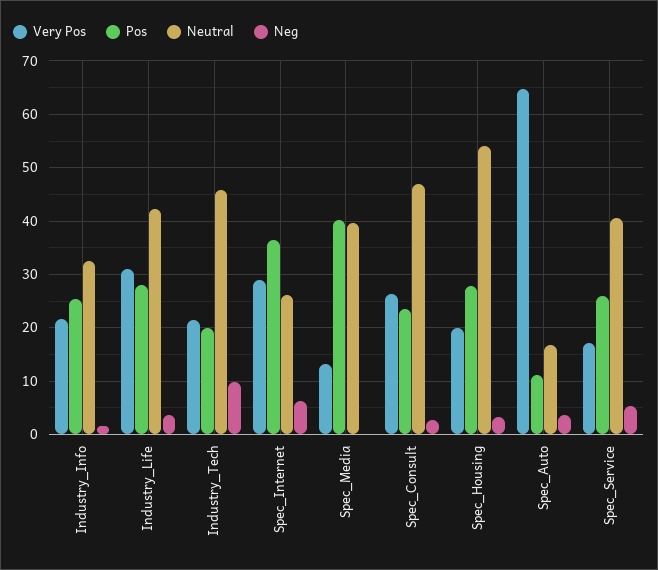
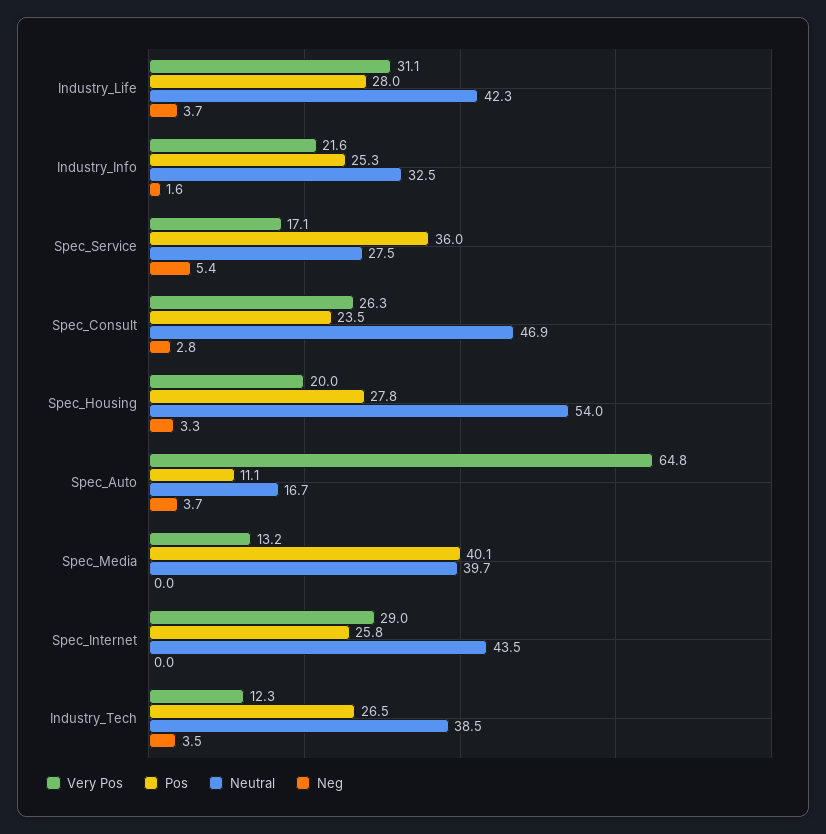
Very Pos, Industry_Tech: 22 -> 12.3
Pos, Industry_Tech: 20 -> 26.5
Neutral, Industry_Tech: 46 -> 38.5
Neg, Industry_Tech: 10 -> 3.5
Pos, Spec_Internet: 36 -> 25.8
Neutral, Spec_Internet: 26 -> 43.5
Neg, Spec_Internet: 6 -> 0
Pos, Spec_Service: 26 -> 36
Neutral, Spec_Service: 40 -> 27.5

